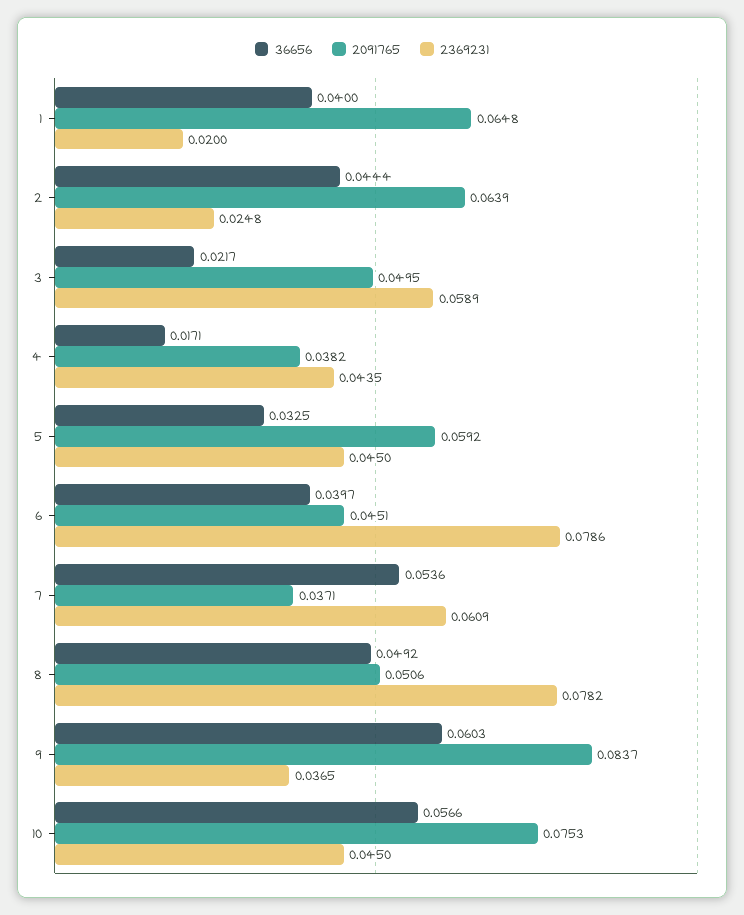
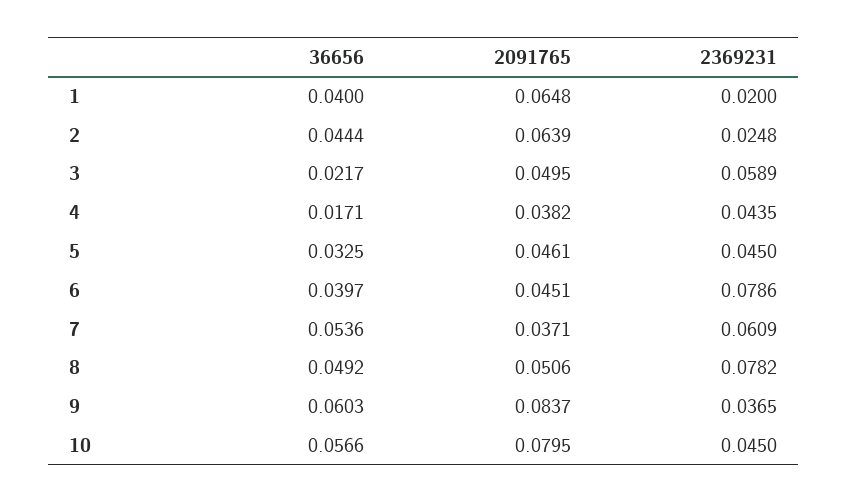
2091765, 5: 0.0592 -> 0.0461
2091765, 10: 0.0753 -> 0.0795

